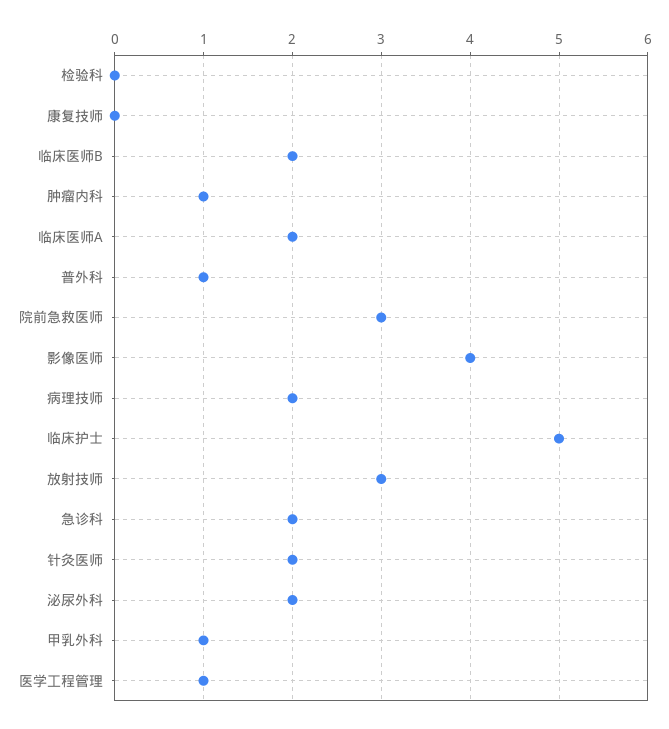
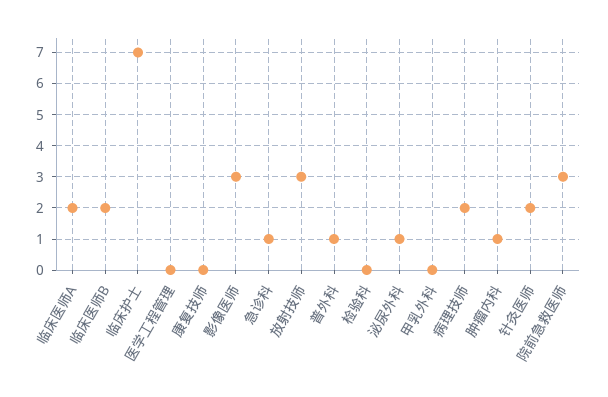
影像医师: 4 -> 3
临床护士: 5 -> 7
急诊科: 2 -> 1
泌尿外科: 2 -> 1
甲乳外科: 1 -> 0
医学工程管理: 1 -> 0

